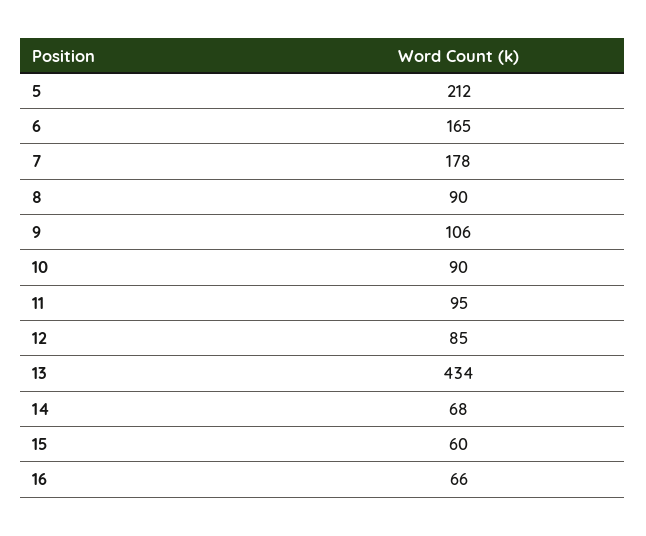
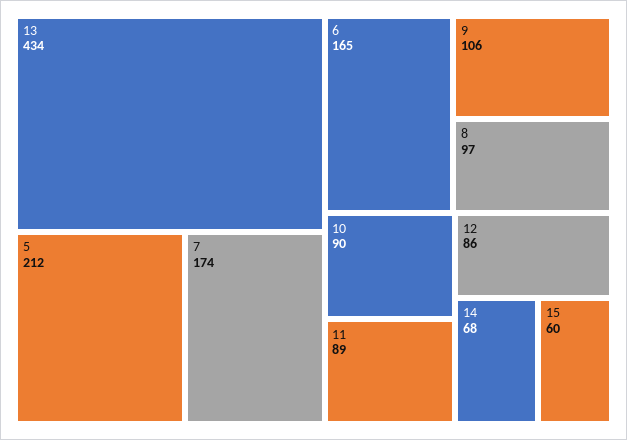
7: 178 -> 174
8: 90 -> 97
11: 95 -> 89
12: 85 -> 86
16: 66 -> none

